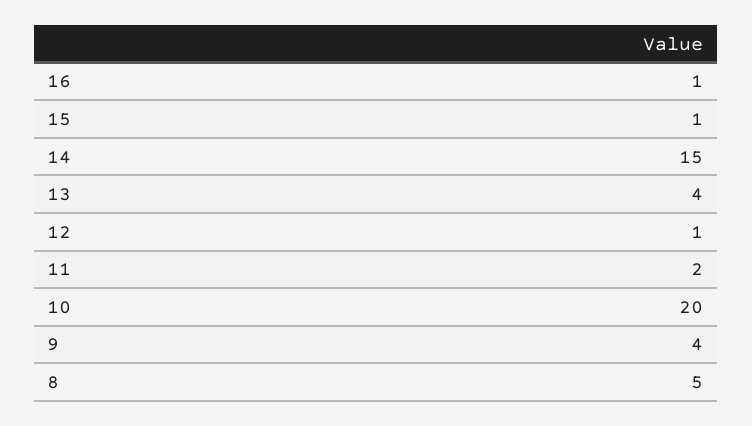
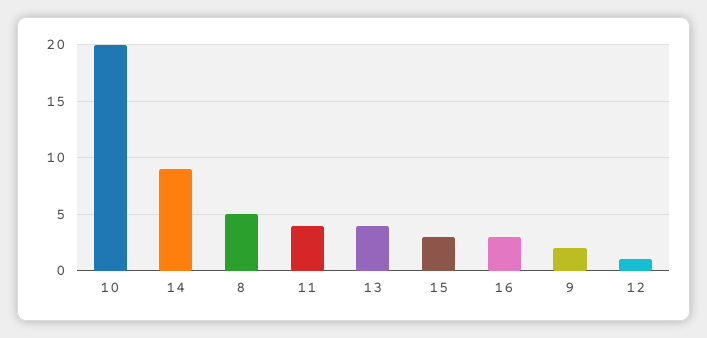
16: 1 -> 3
15: 1 -> 3
14: 15 -> 9
11: 2 -> 4
9: 4 -> 2

